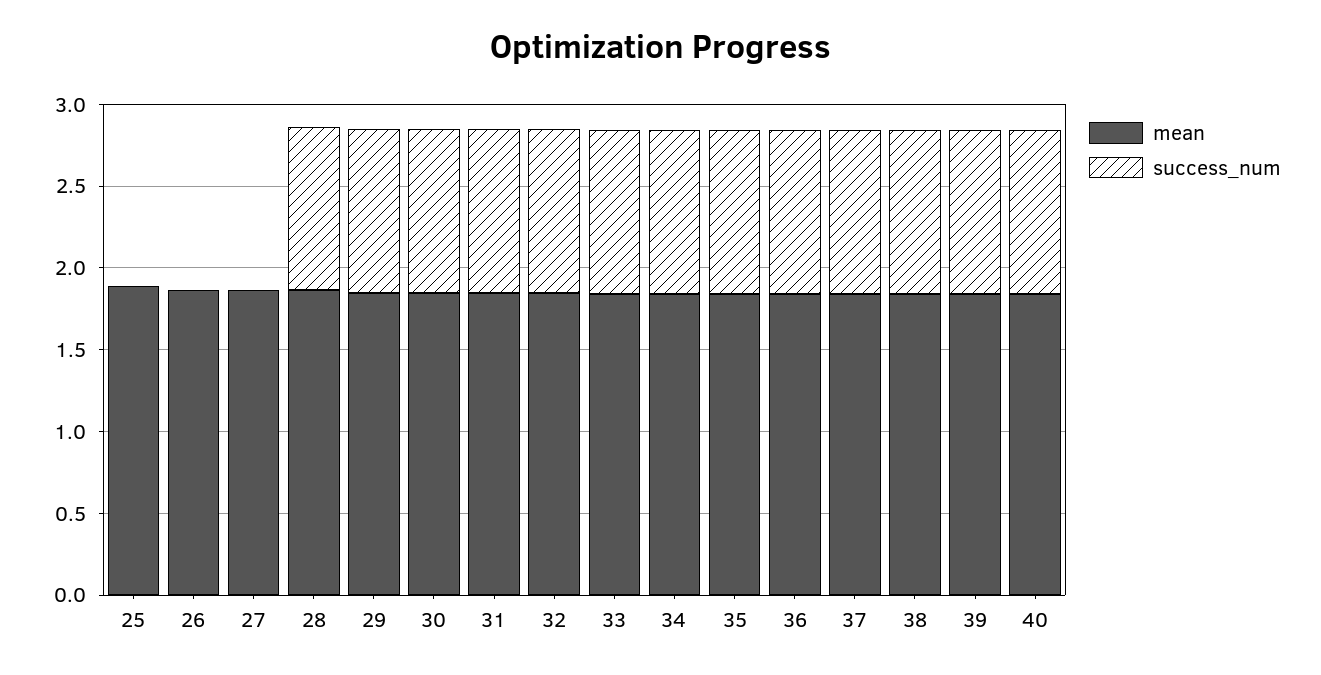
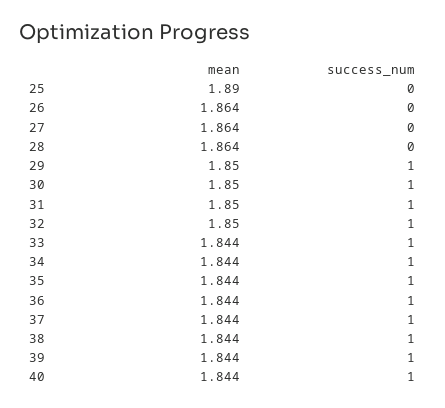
success_num, 28: 1 -> 0

